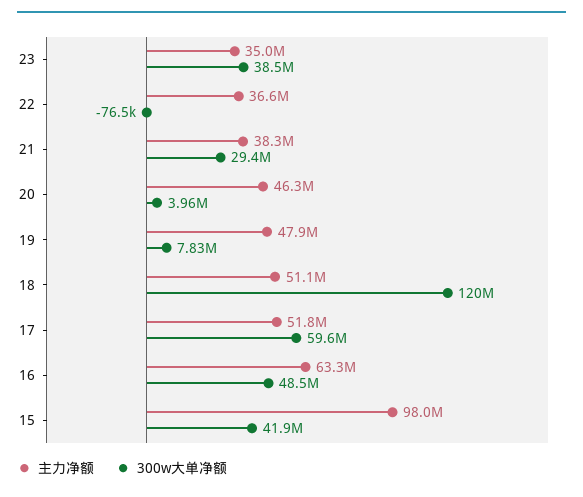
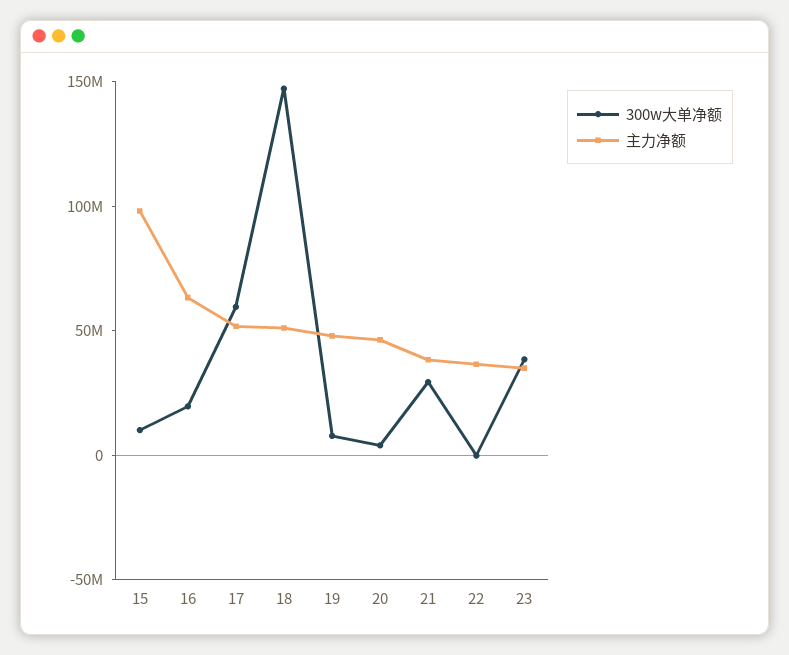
300w大单净额, 18: 120000000 -> 150000000
300w大单净额, 16: 48500000 -> 20000000
300w大单净额, 15: 41900000 -> 10000000

